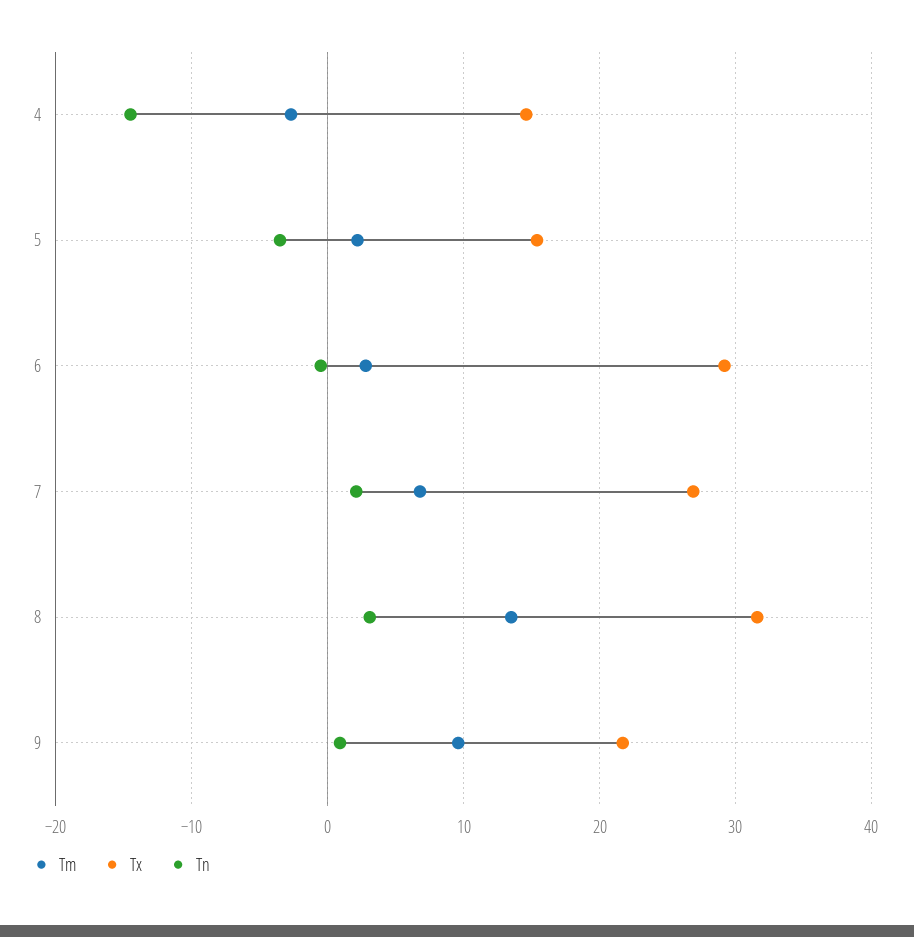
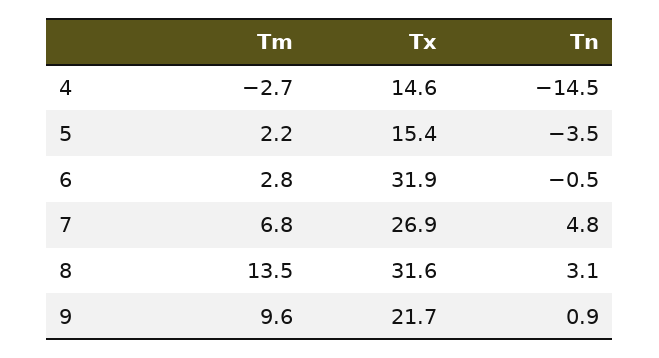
Tx, 6: 29 -> 31.9
Tn, 7: 2 -> 4.8

